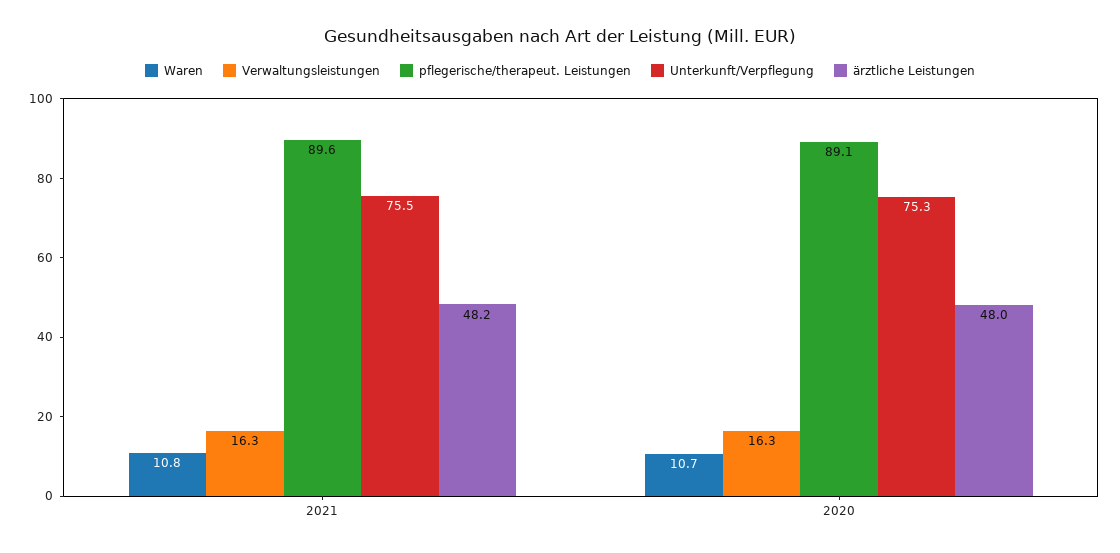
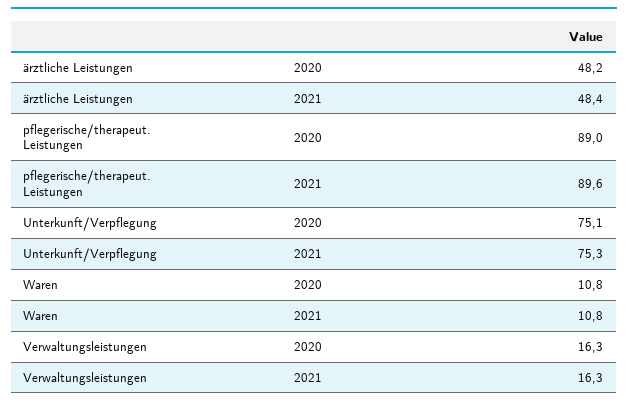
Unterkunft/Verpflegung, 2021: 75.5 -> 75.3
ärztliche Leistungen, 2021: 48.2 -> 48.4
Waren, 2020: 10.7 -> 10.8
pflegerische/therapeut. Leistungen, 2020: 89.1 -> 89
Unterkunft/Verpflegung, 2020: 75.3 -> 75.1
ärztliche Leistungen, 2020: 48 -> 48.2

